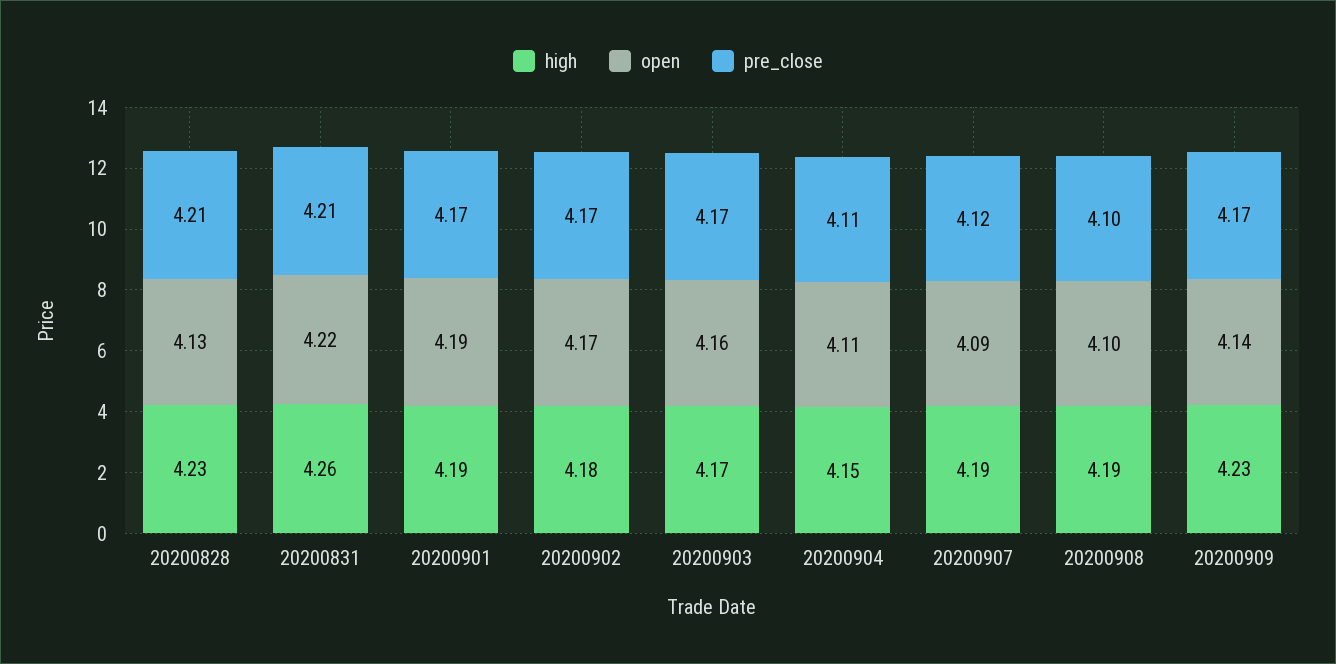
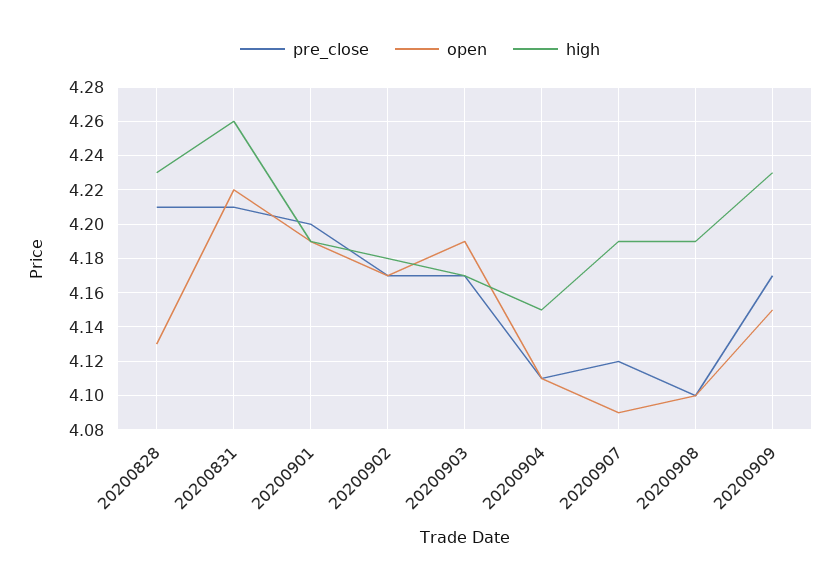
pre_close, 20200901: 4.17 -> 4.2
open, 20200903: 4.16 -> 4.19
open, 20200909: 4.14 -> 4.15

